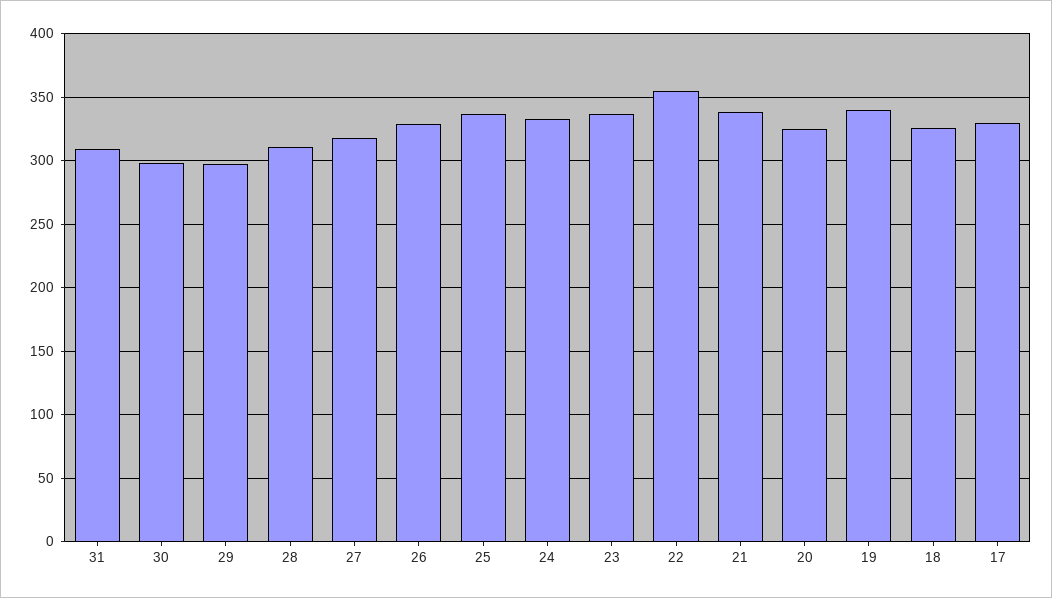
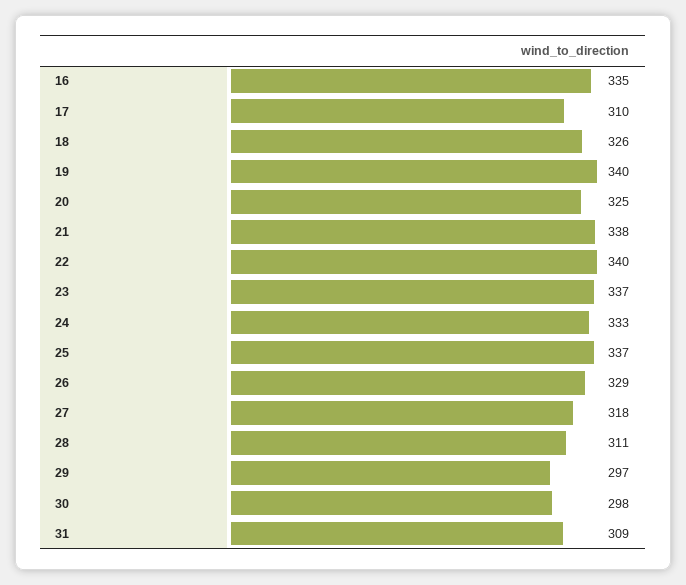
22: 355 -> 340
17: 330 -> 310
16: none -> 335

